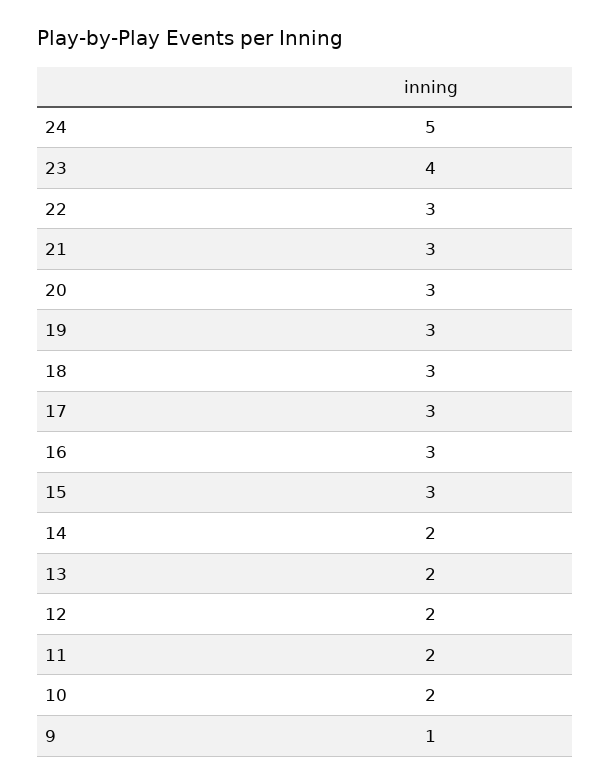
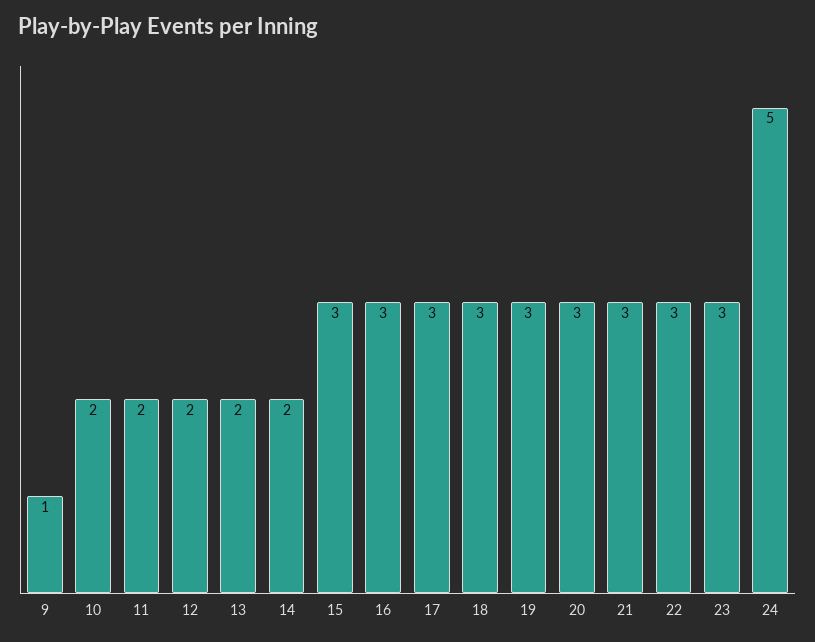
23: 4 -> 3

